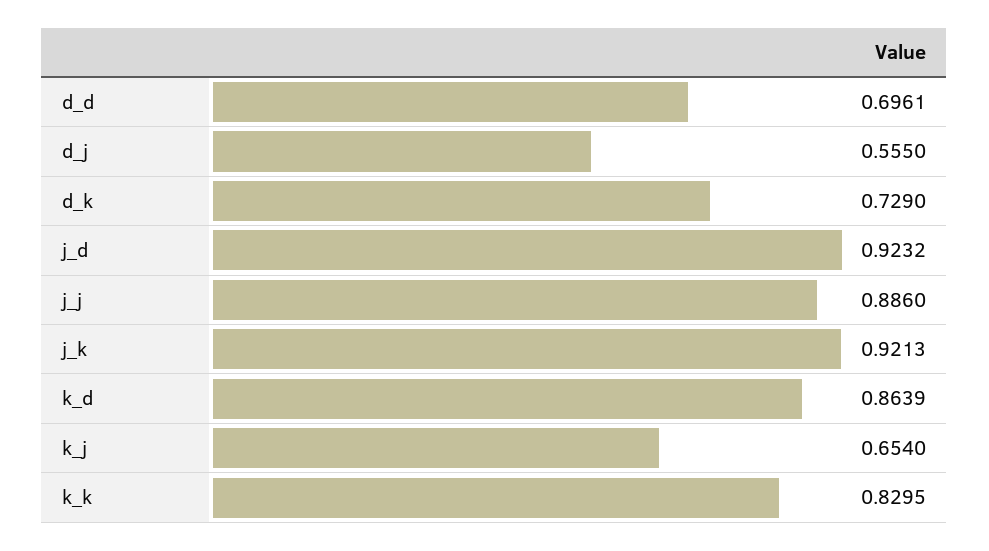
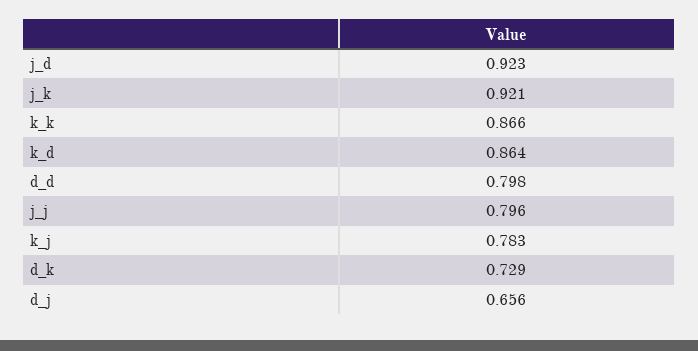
d_d: 0.6961 -> 0.798
d_j: 0.555 -> 0.656
j_j: 0.886 -> 0.796
k_j: 0.654 -> 0.783
k_k: 0.8295 -> 0.866

